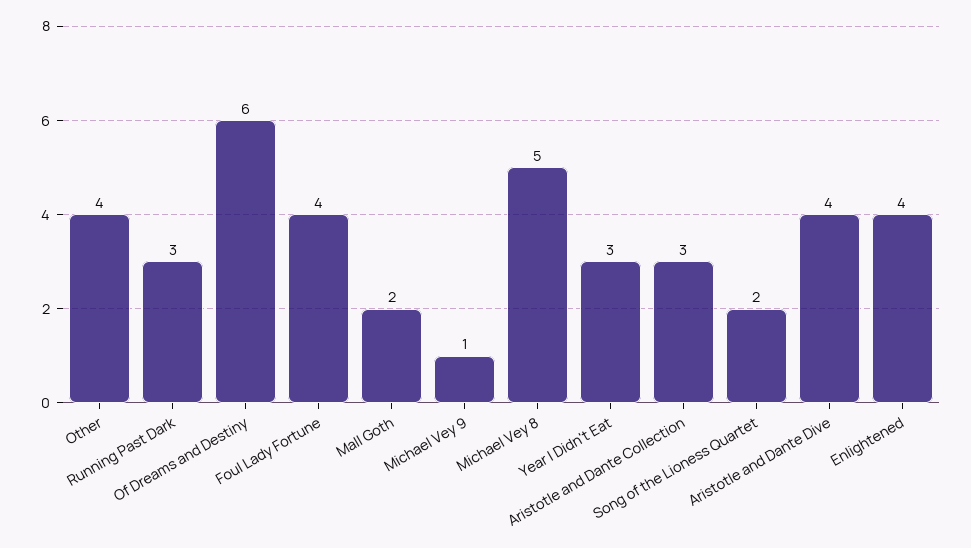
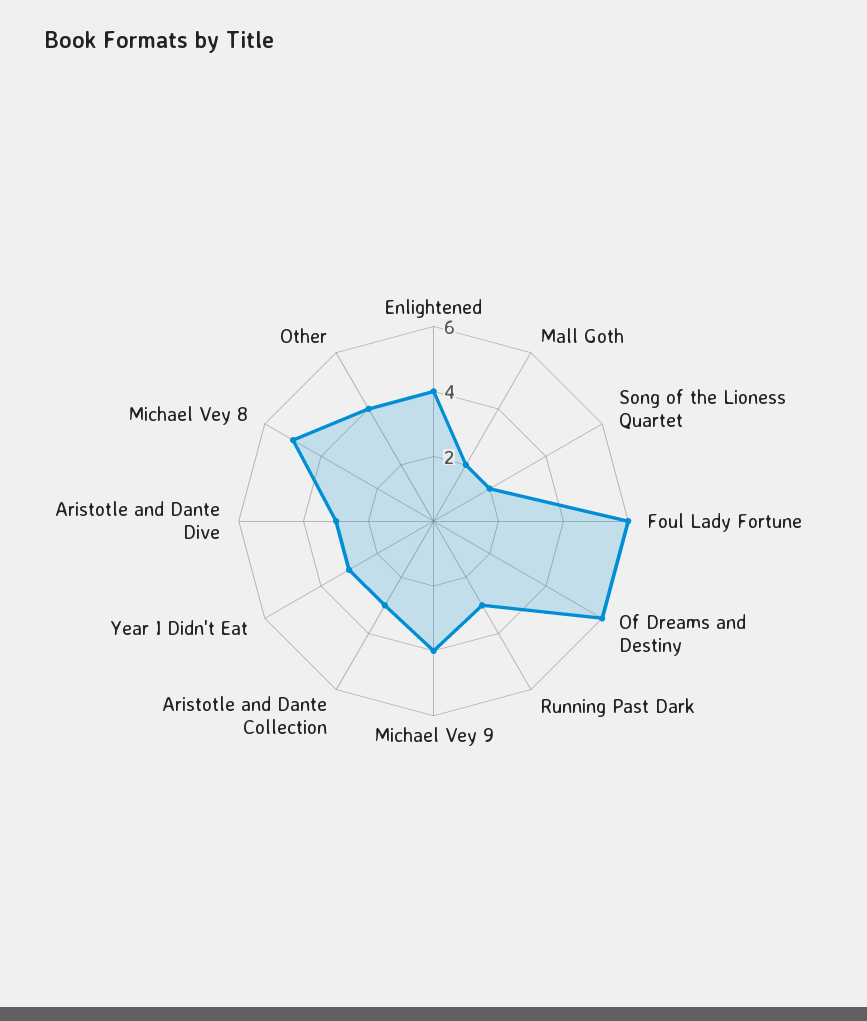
Foul Lady Fortune: 4 -> 6
Michael Vey 9: 1 -> 4
Aristotle and Dante Dive: 4 -> 3

